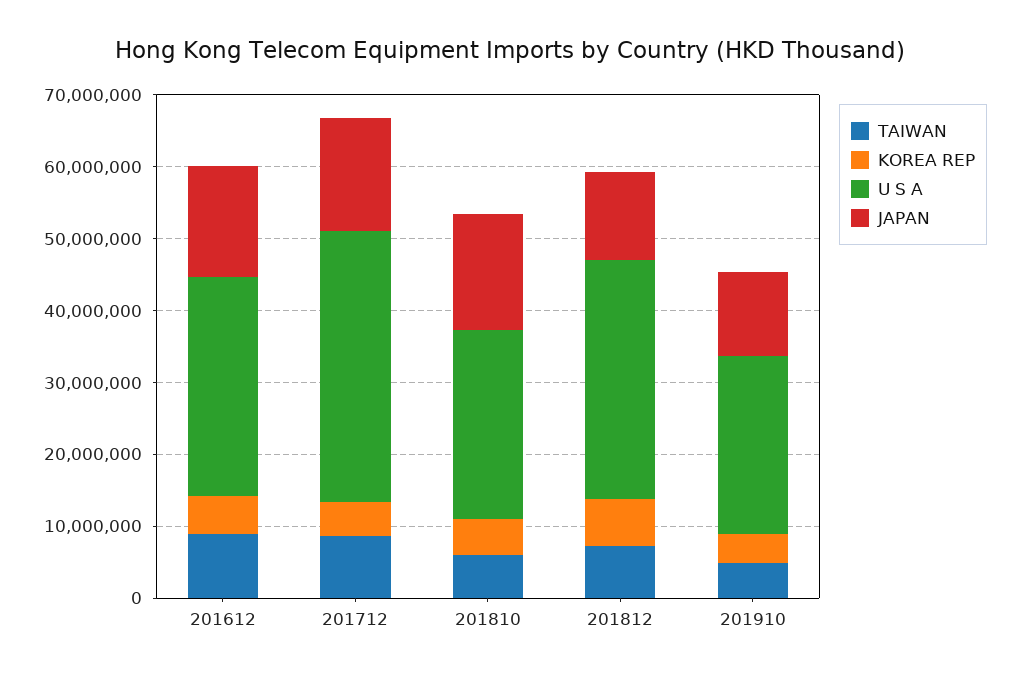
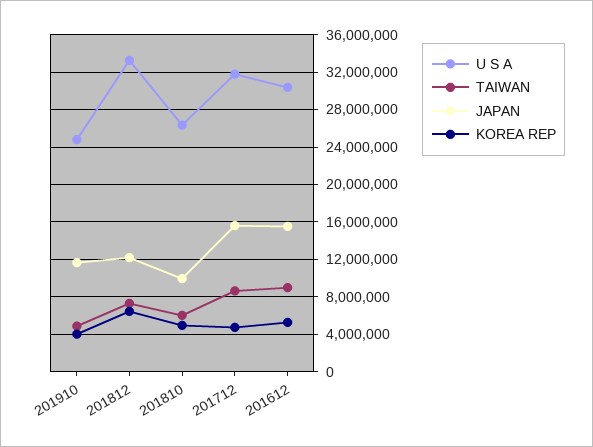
U S A, 201712: 38000000 -> 32000000
JAPAN, 201810: 16000000 -> 10000000

